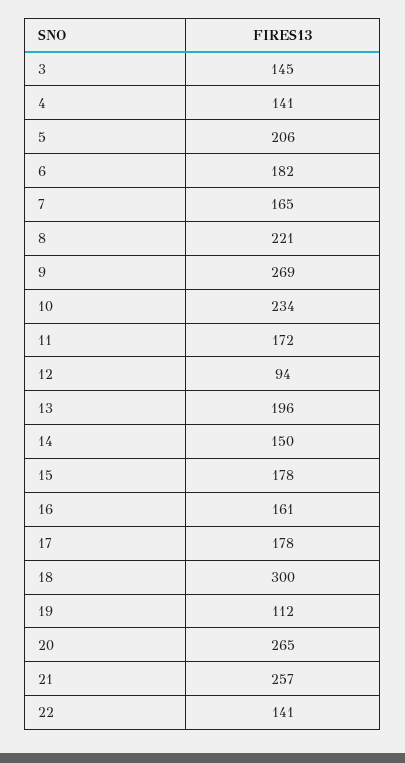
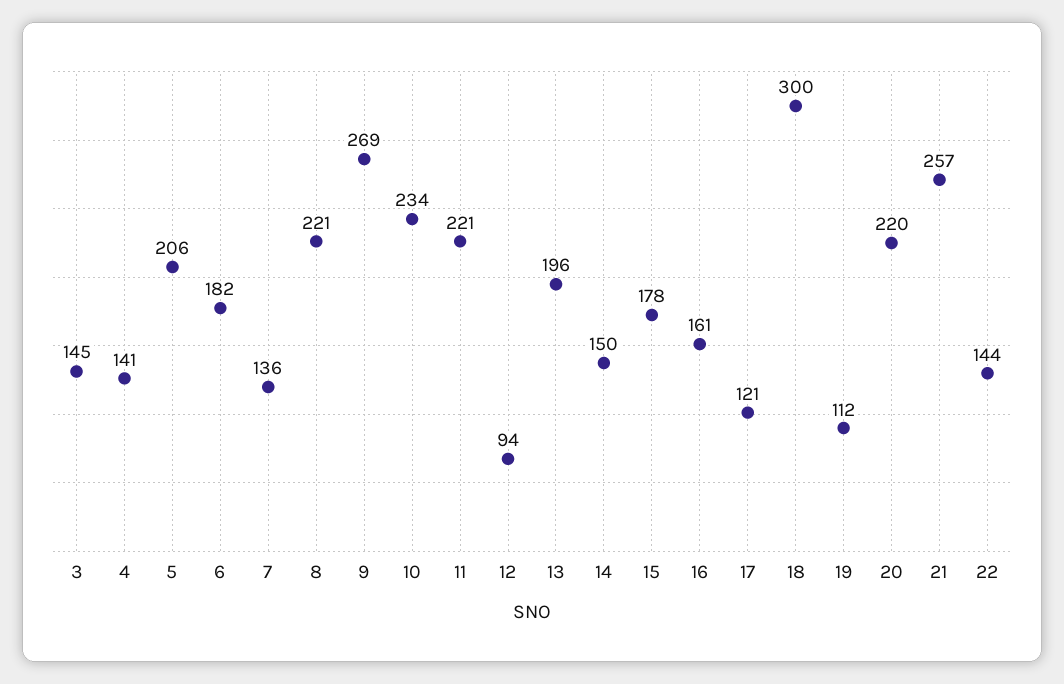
7: 165 -> 136
11: 172 -> 221
17: 178 -> 121
20: 265 -> 220
22: 141 -> 144

